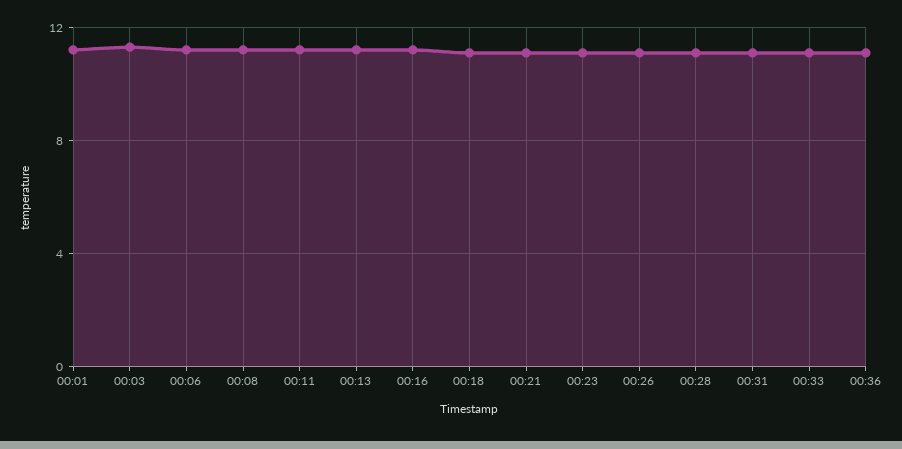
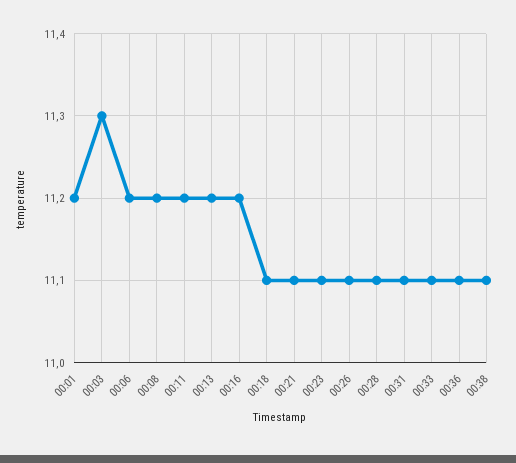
00:38: none -> 11.1

